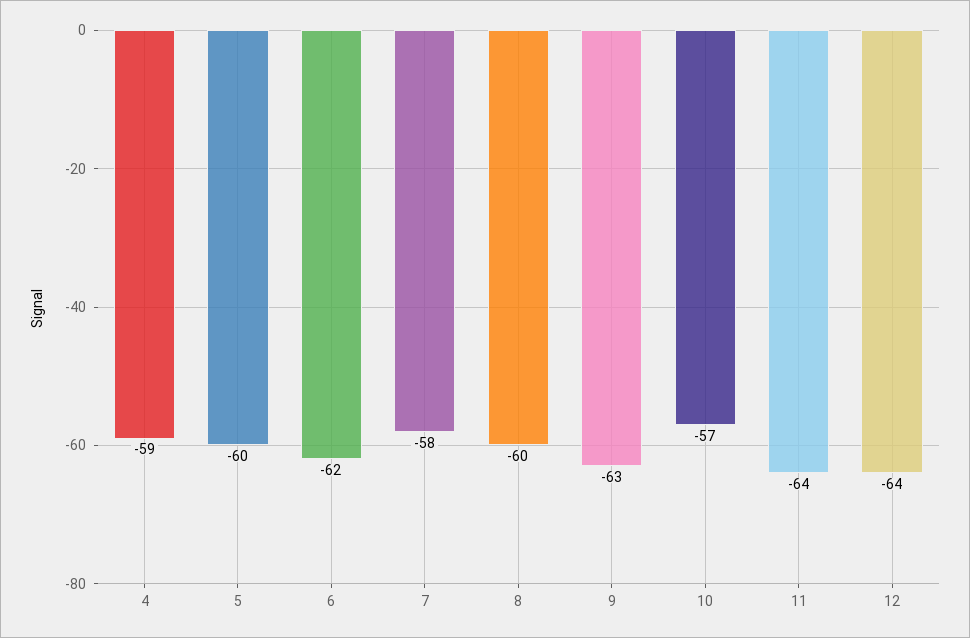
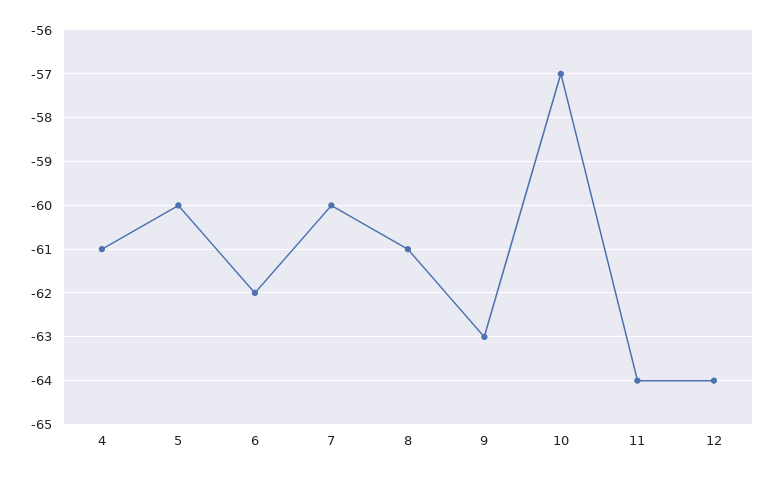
4: -59 -> -61
7: -58 -> -60
8: -60 -> -61

